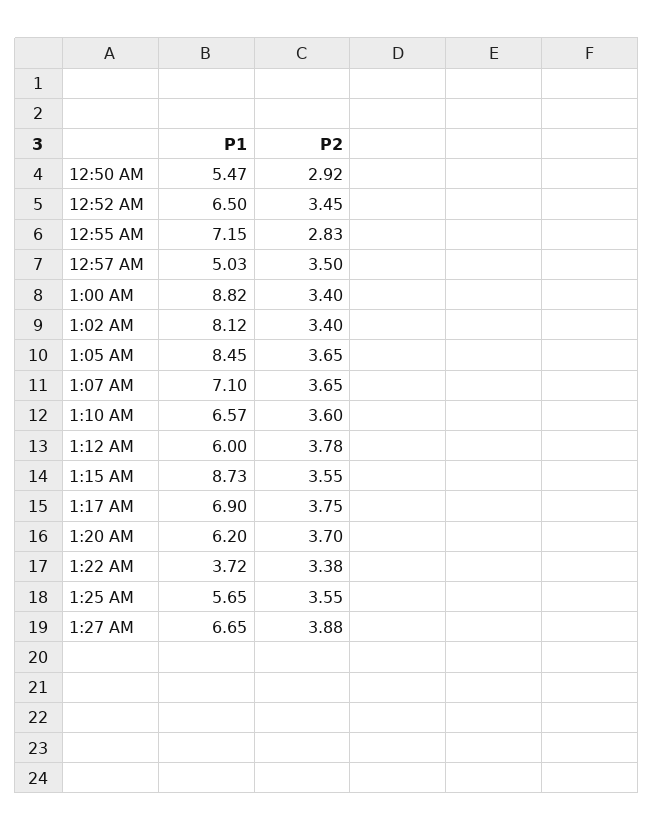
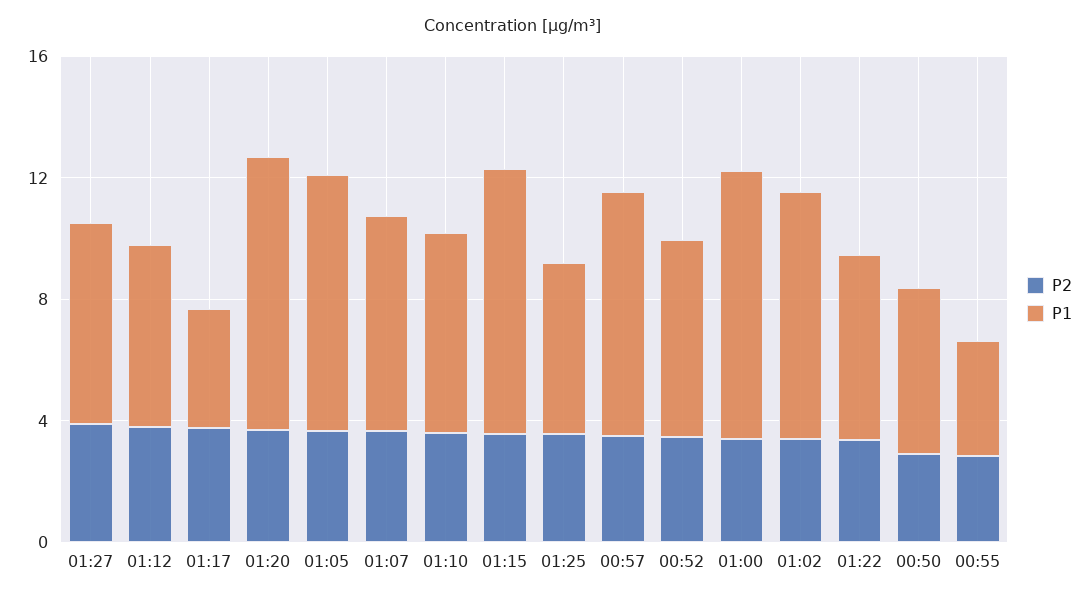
P1, 12:55 AM: 7.15 -> 4
P1, 12:57 AM: 5.03 -> 8
P1, 1:17 AM: 6.9 -> 4
P1, 1:20 AM: 6.2 -> 9
P1, 1:22 AM: 3.72 -> 6

